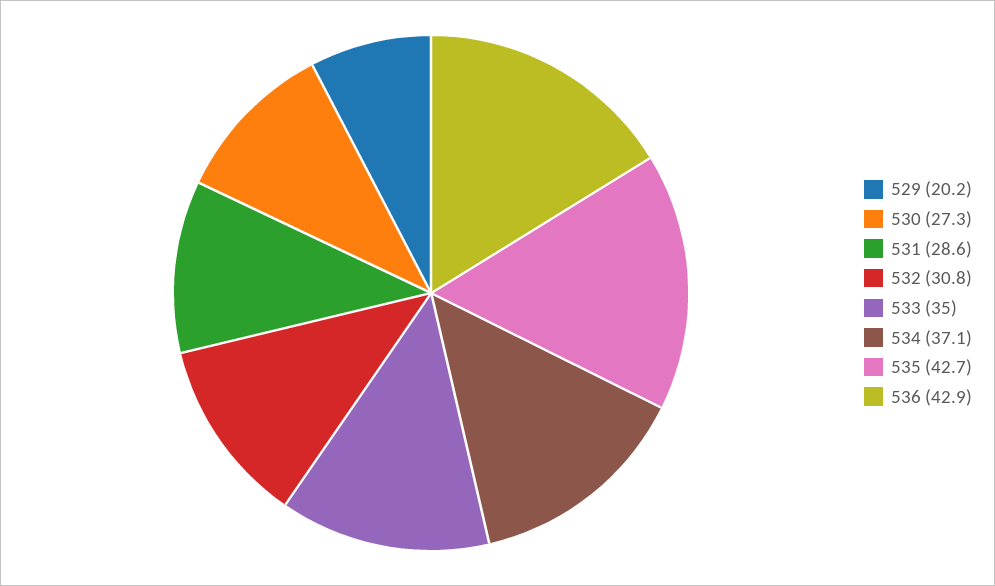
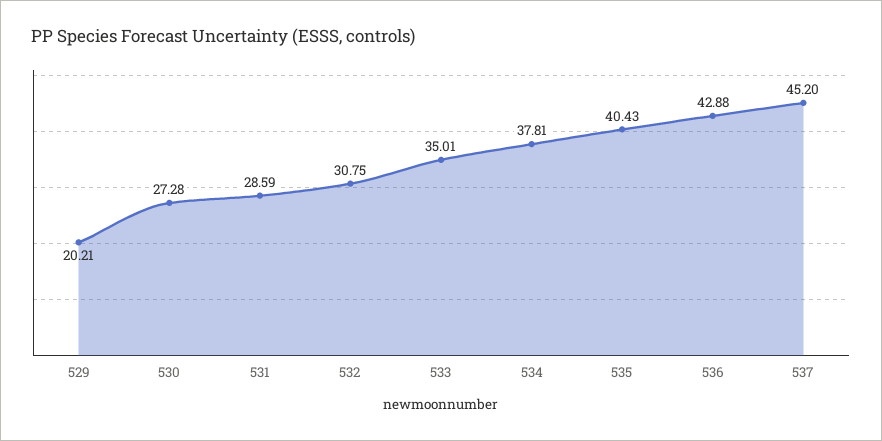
534: 37.1 -> 37.81
535: 42.7 -> 40.43
537: none -> 45.2

